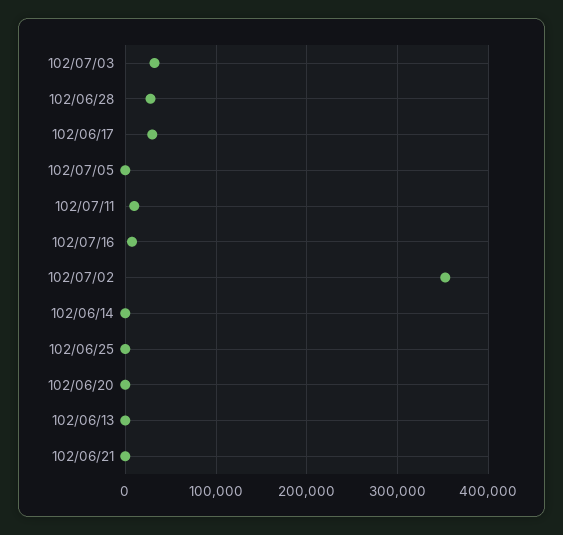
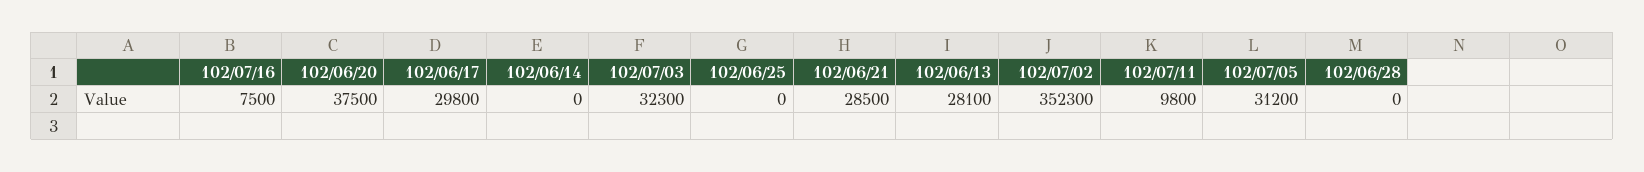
102/06/28: 30000 -> 0
102/07/05: 0 -> 31200
102/06/20: 0 -> 37500
102/06/13: 0 -> 28100
102/06/21: 0 -> 28500

